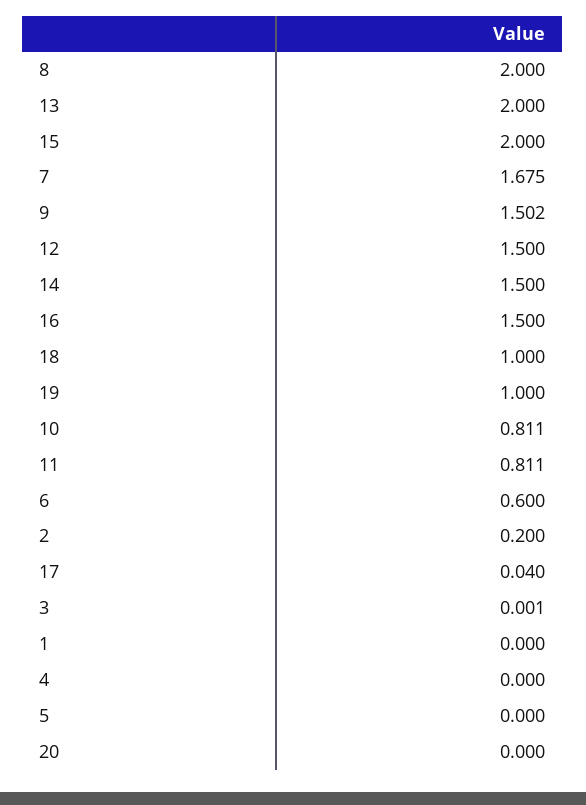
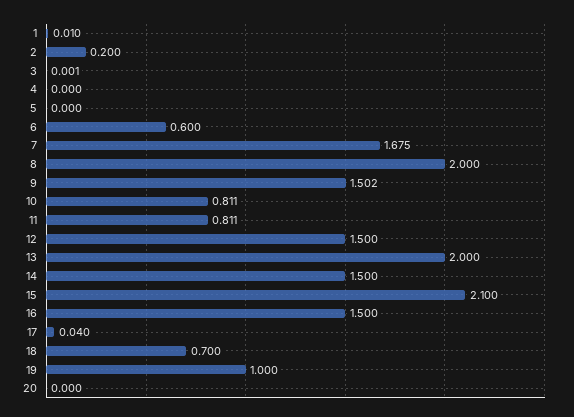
15: 2 -> 2.1
18: 1 -> 0.7
1: 0 -> 0.01

